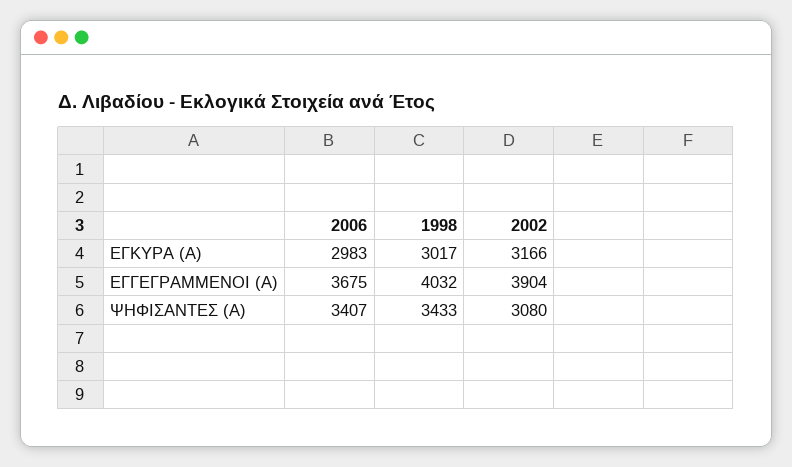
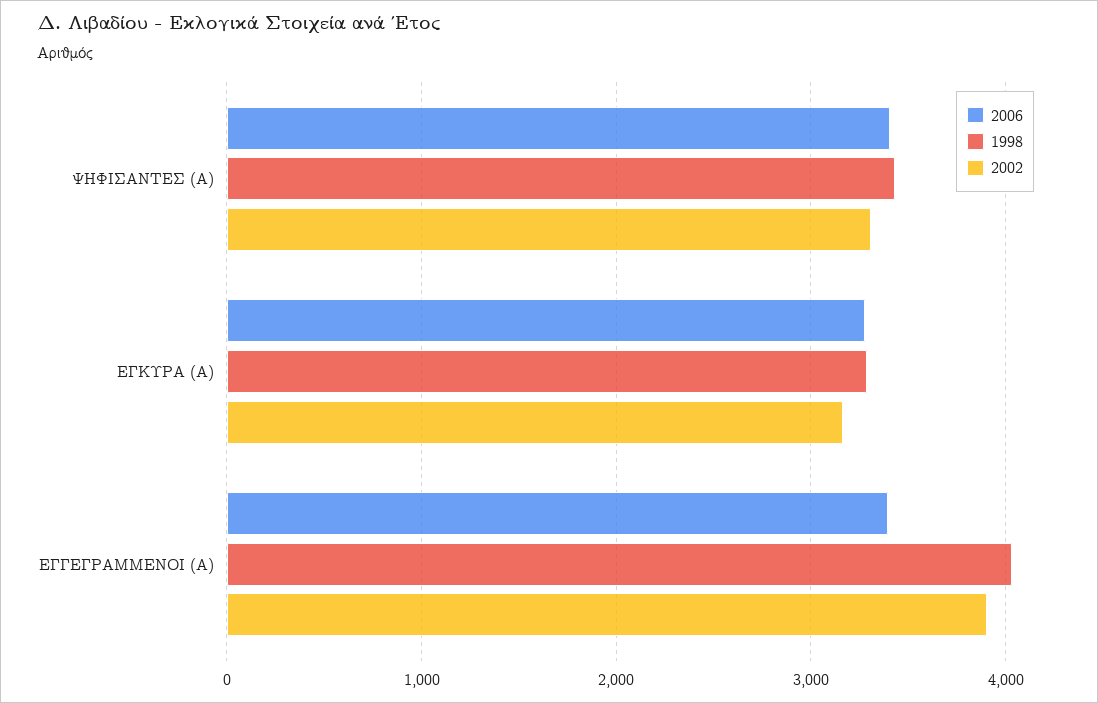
2006, ΕΓΚΥΡΑ (Α): 2983 -> 3300
1998, ΕΓΚΥΡΑ (Α): 3017 -> 3300
2006, ΕΓΓΕΓΡΑΜΜΕΝΟΙ (Α): 3675 -> 3400
2002, ΨΗΦΙΣΑΝΤΕΣ (Α): 3080 -> 3300

